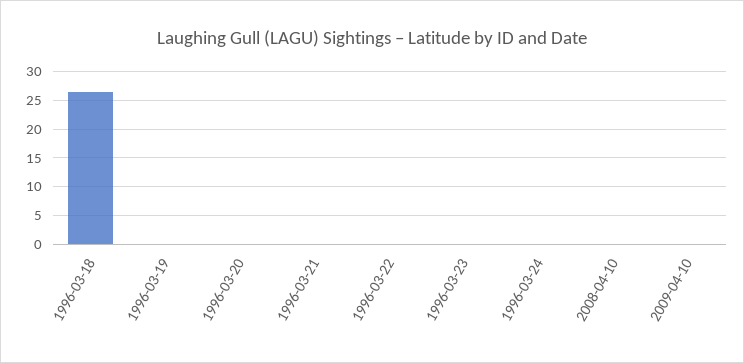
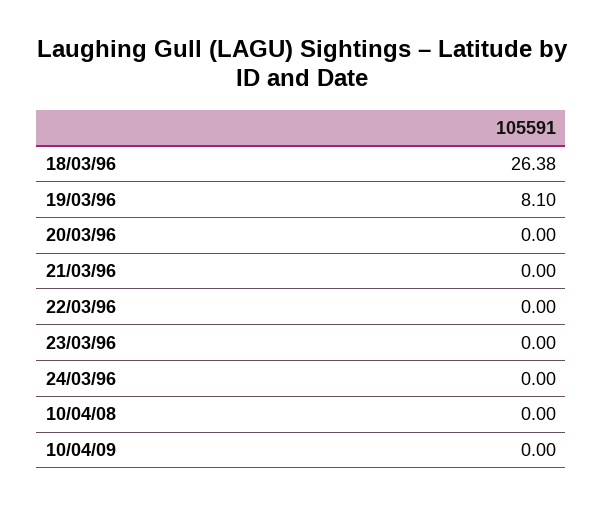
1996-03-19: 0 -> 8.1

